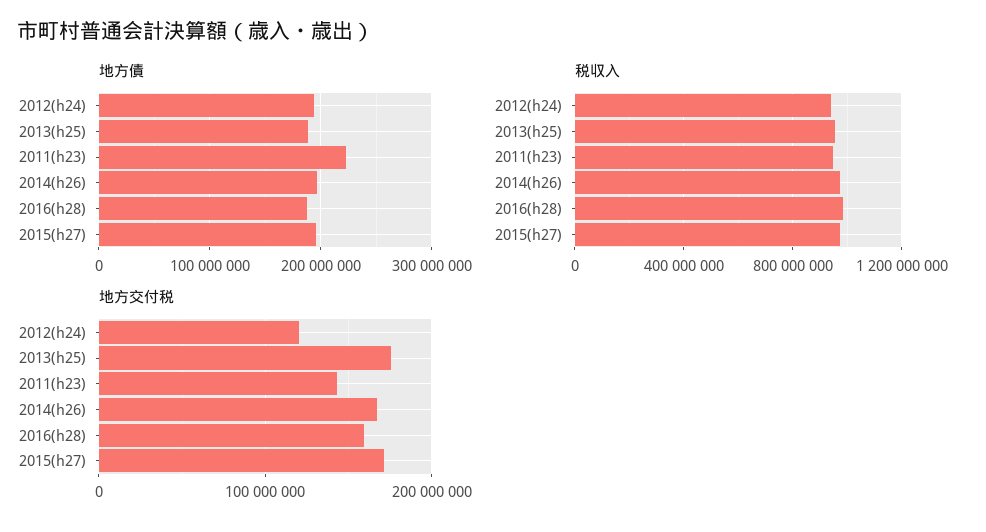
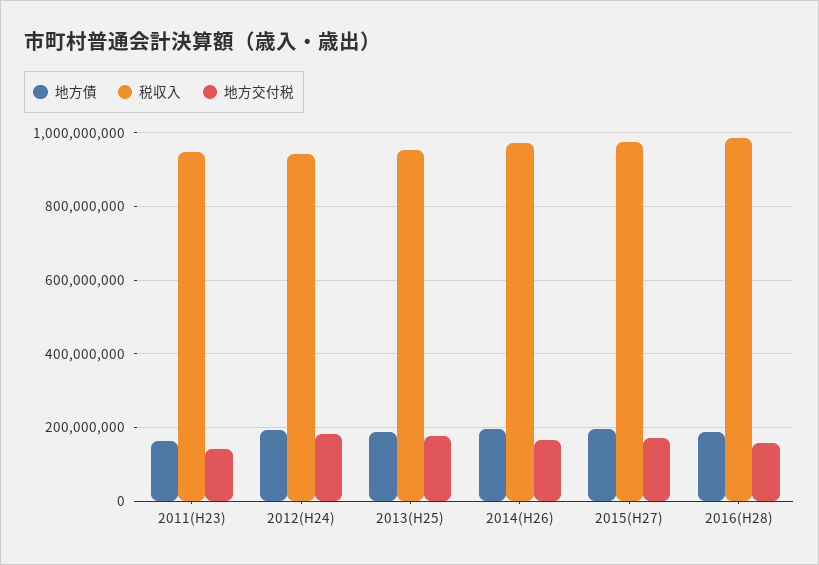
地方債, 2011(h23): 220000000 -> 160000000
地方交付税, 2012(h24): 120000000 -> 180000000

